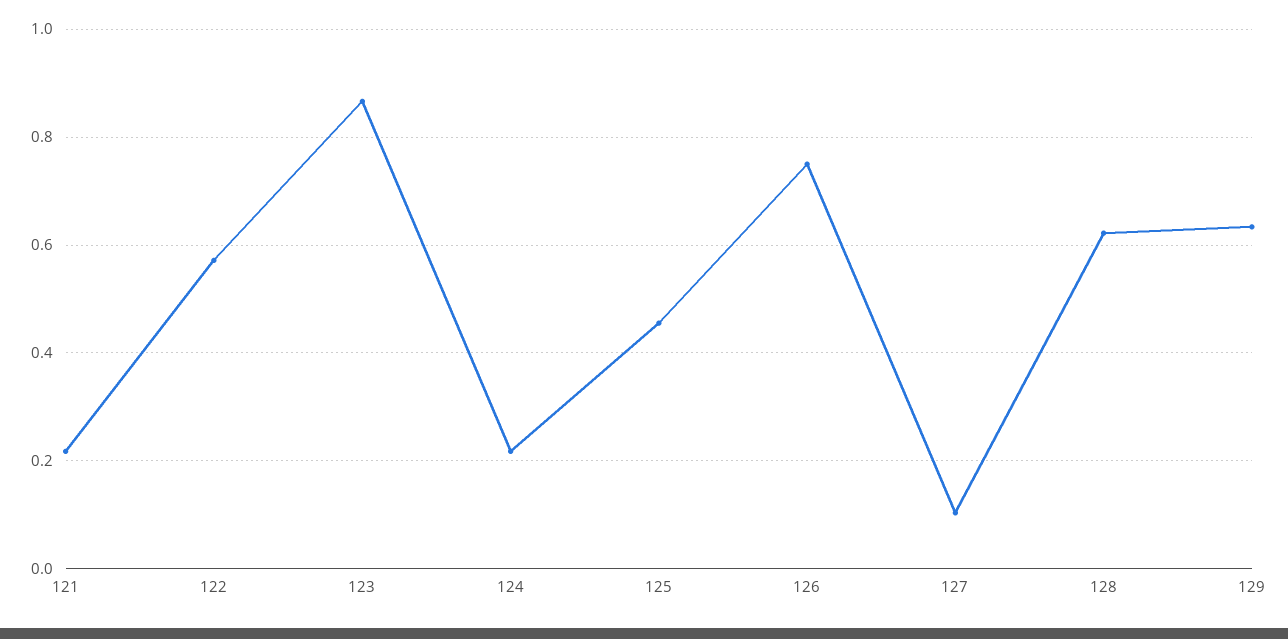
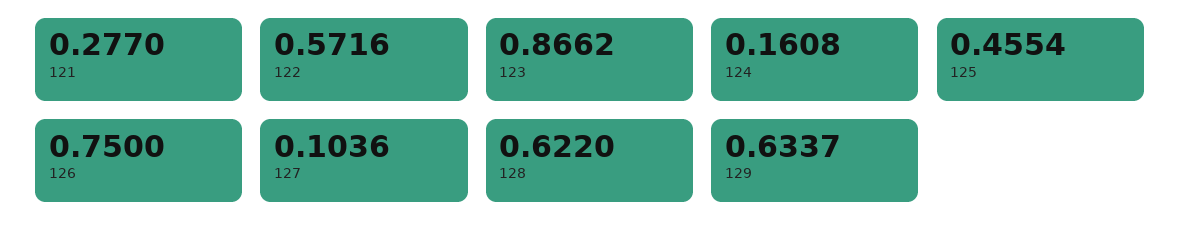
121: 0.22 -> 0.277
124: 0.22 -> 0.1608

